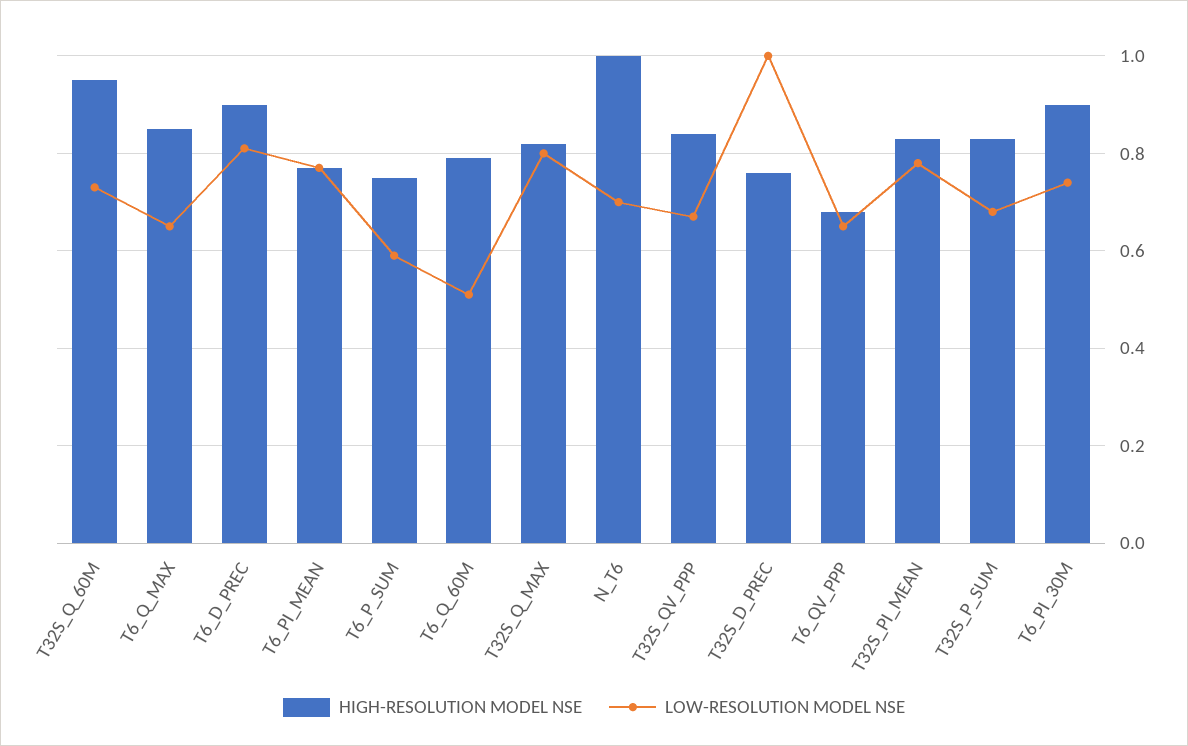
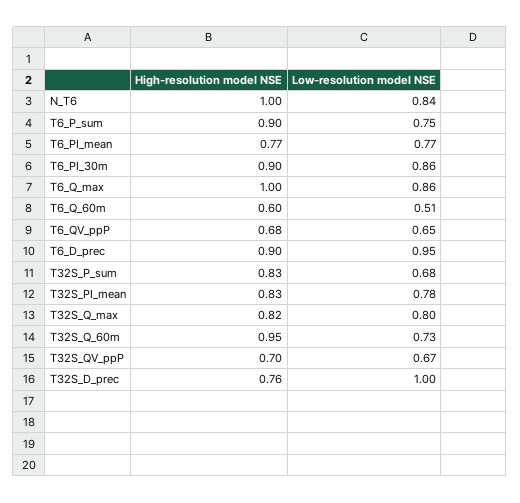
HIGH-RESOLUTION MODEL NSE, T6_Q_MAX: 0.85 -> 1
LOW-RESOLUTION MODEL NSE, T6_Q_MAX: 0.65 -> 0.86
LOW-RESOLUTION MODEL NSE, T6_D_PREC: 0.8 -> 0.95
HIGH-RESOLUTION MODEL NSE, T6_P_SUM: 0.75 -> 0.9
LOW-RESOLUTION MODEL NSE, T6_P_SUM: 0.6 -> 0.75
HIGH-RESOLUTION MODEL NSE, T6_Q_60M: 0.8 -> 0.6
LOW-RESOLUTION MODEL NSE, N_T6: 0.7 -> 0.84
HIGH-RESOLUTION MODEL NSE, T32S_QV_PPP: 0.85 -> 0.7
LOW-RESOLUTION MODEL NSE, T6_PI_30M: 0.75 -> 0.86

